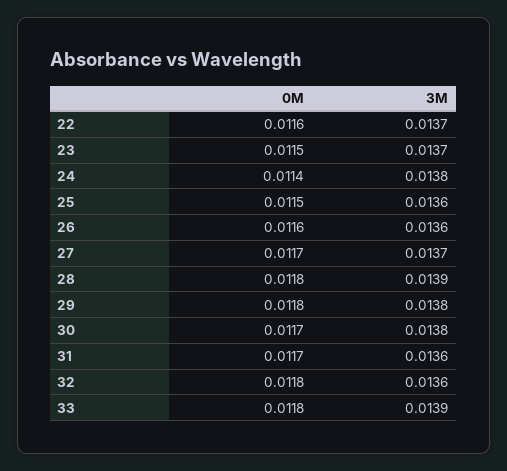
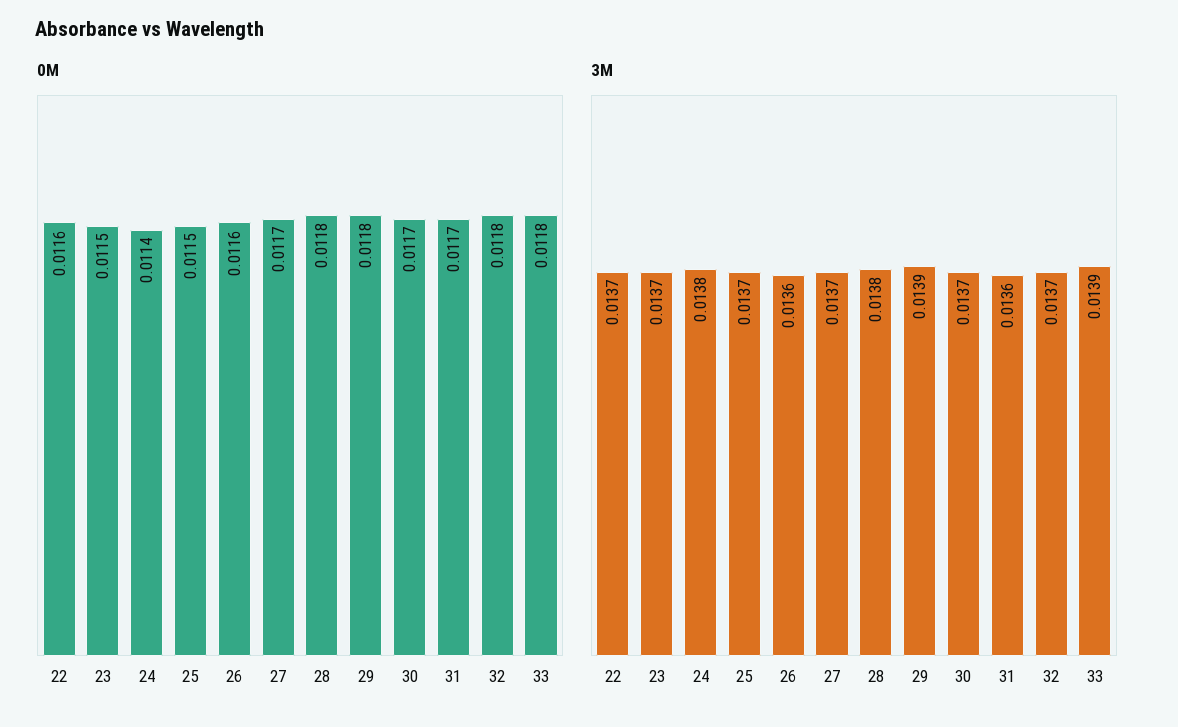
3M, 25: 0.0136 -> 0.0137
3M, 28: 0.0139 -> 0.0138
3M, 29: 0.0138 -> 0.0139
3M, 30: 0.0138 -> 0.0137
3M, 32: 0.0136 -> 0.0137

